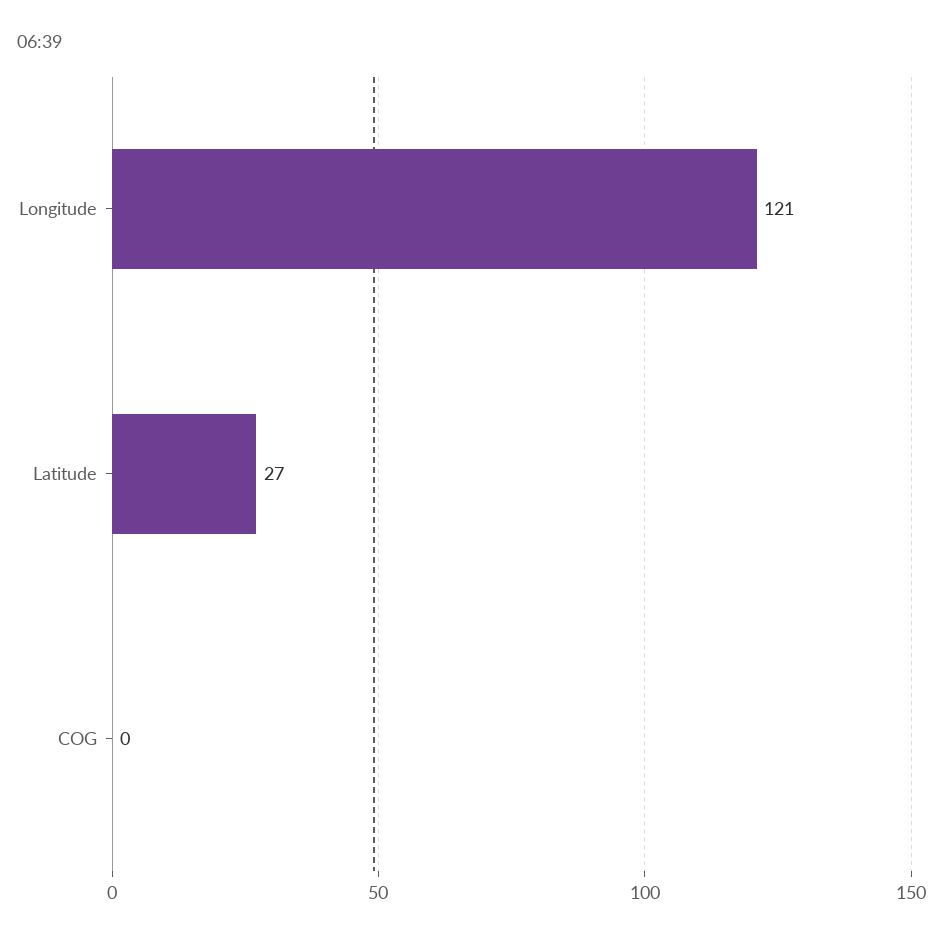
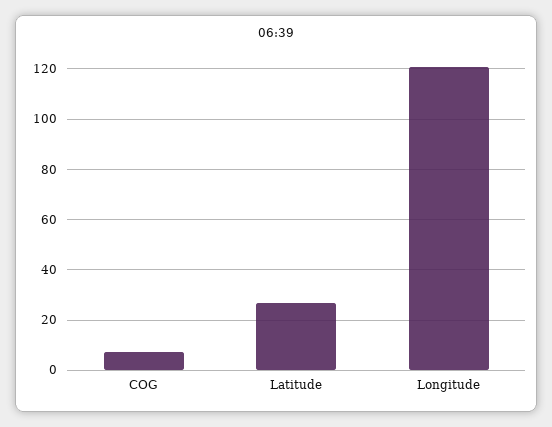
COG: 0 -> 7.5

